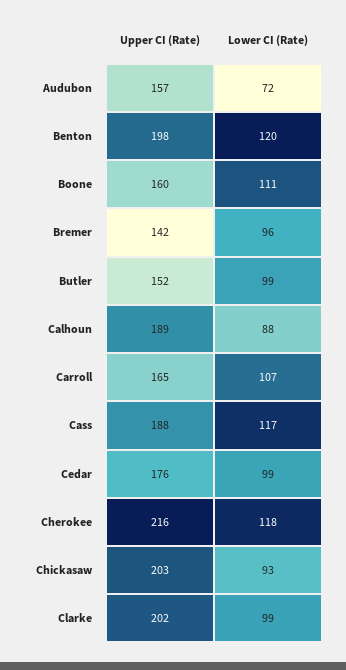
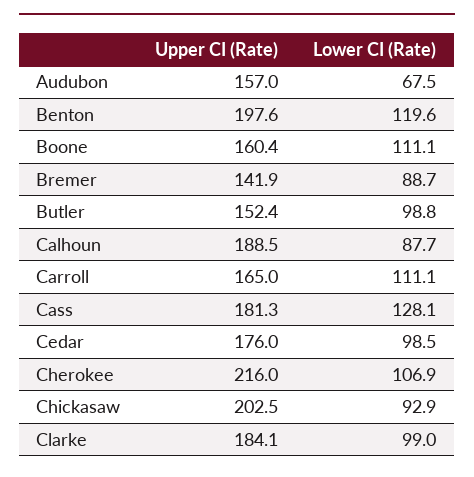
Lower CI (Rate), Audubon: 72 -> 67.5
Lower CI (Rate), Bremer: 96 -> 88.7
Lower CI (Rate), Carroll: 107 -> 111.1
Upper CI (Rate), Cass: 188 -> 181.3
Lower CI (Rate), Cass: 117 -> 128.1
Lower CI (Rate), Cherokee: 118 -> 106.9
Upper CI (Rate), Clarke: 202 -> 184.1

